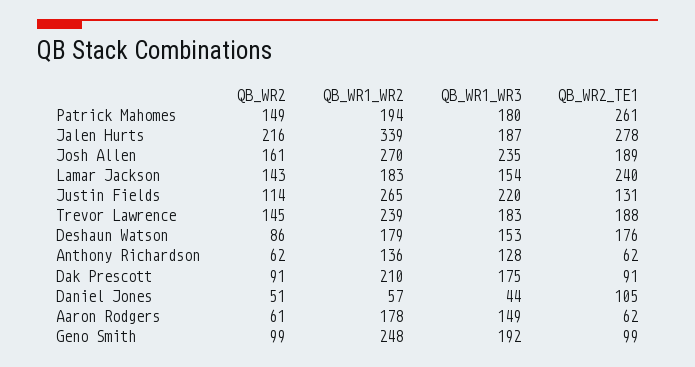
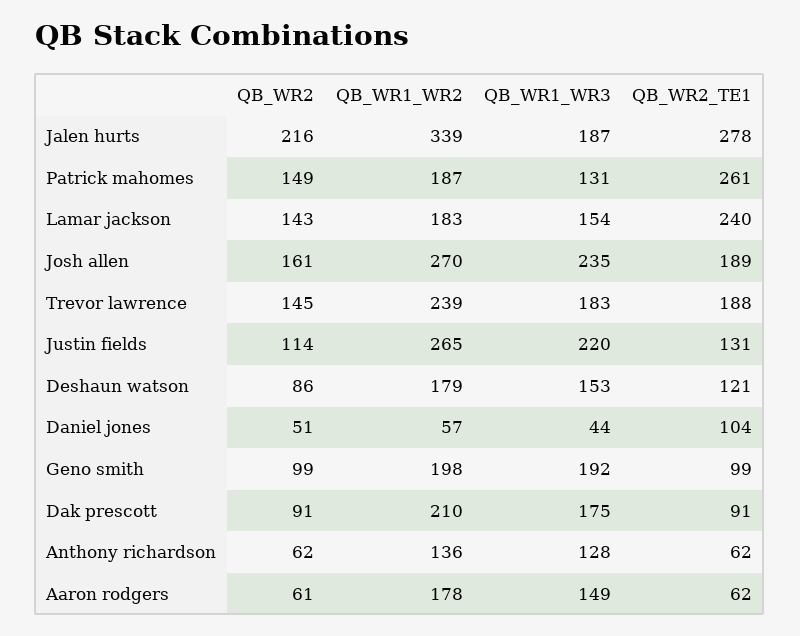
QB_WR1_WR2, Patrick Mahomes: 194 -> 187
QB_WR1_WR3, Patrick Mahomes: 180 -> 131
QB_WR2_TE1, Deshaun Watson: 176 -> 121
QB_WR2_TE1, Daniel Jones: 105 -> 104
QB_WR1_WR2, Geno Smith: 248 -> 198

